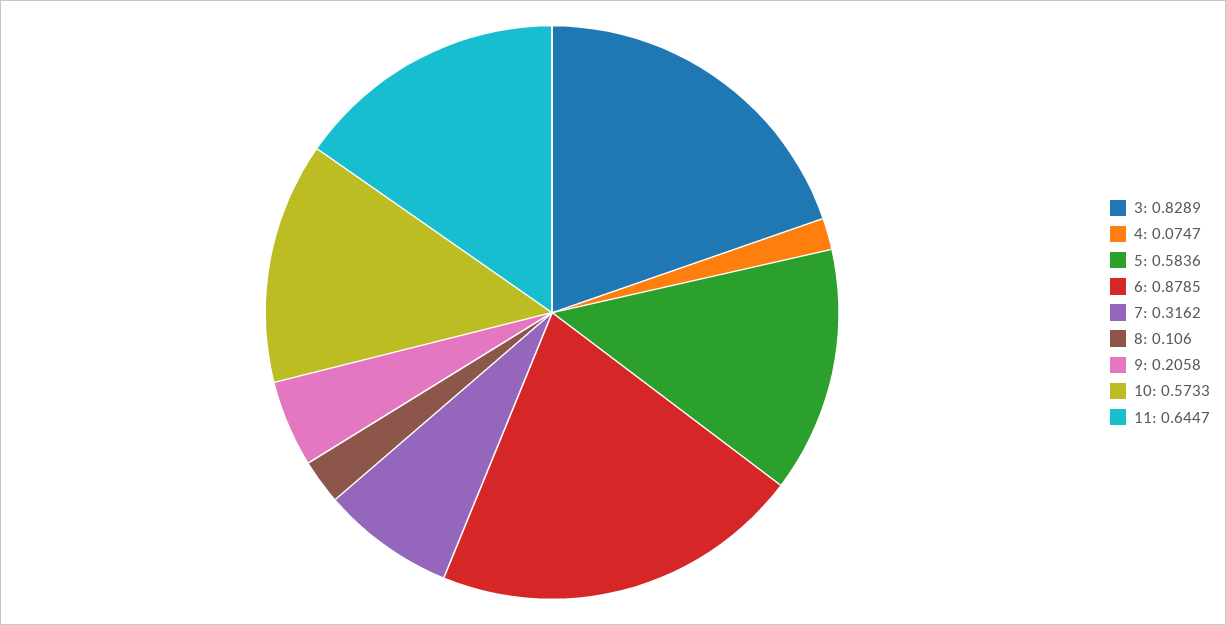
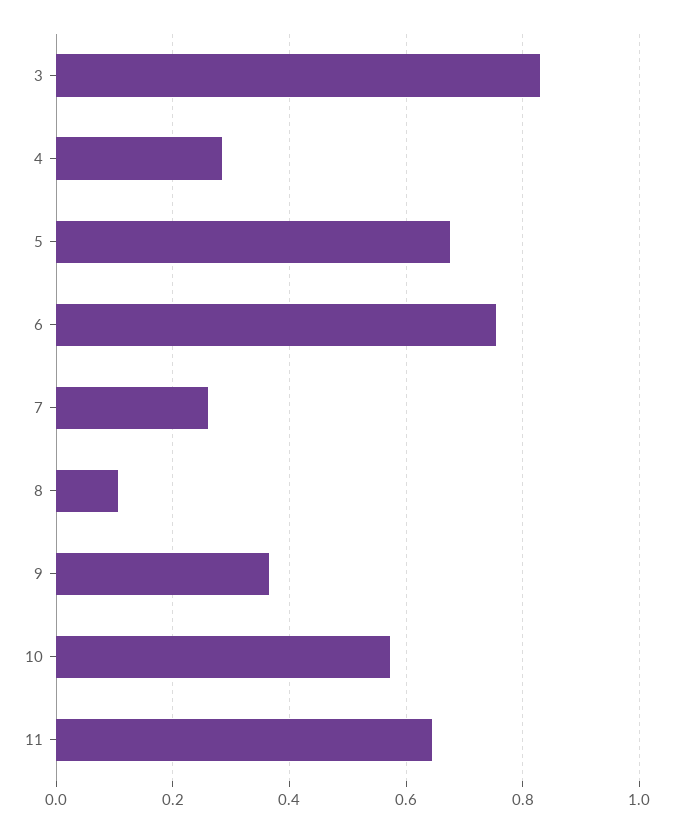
4: 0.0747 -> 0.28
5: 0.5836 -> 0.68
6: 0.8785 -> 0.76
7: 0.3162 -> 0.26
9: 0.2058 -> 0.36

